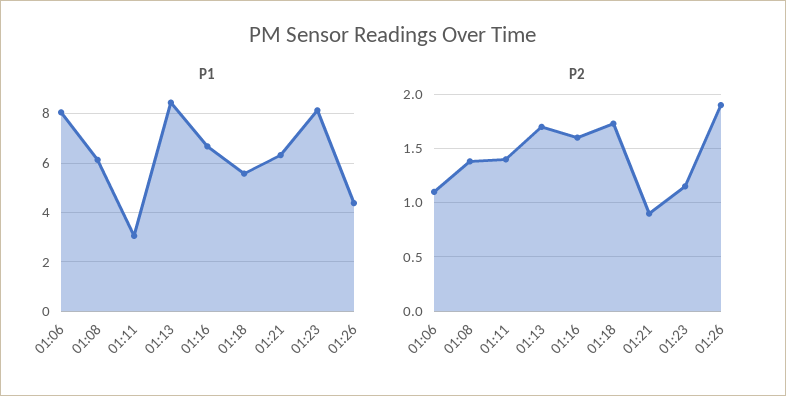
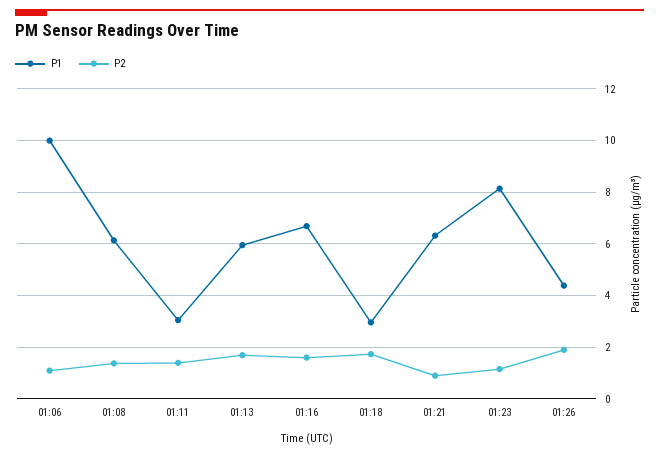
P1, 01:06: 8 -> 10
P1, 01:13: 8.5 -> 6
P1, 01:18: 5.5 -> 3

